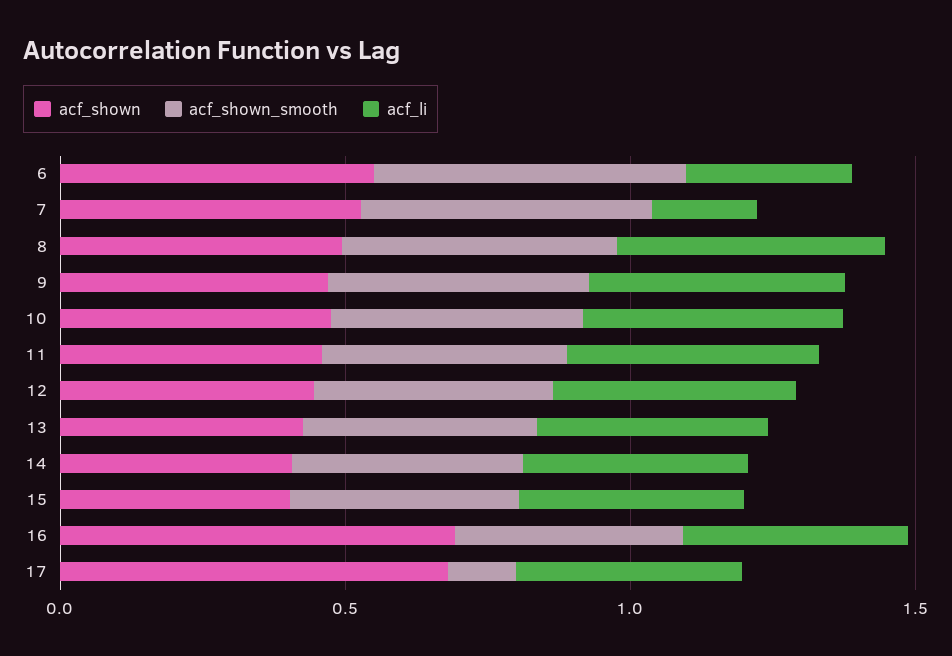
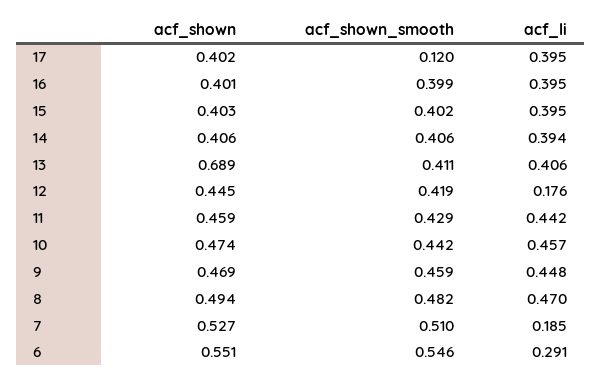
acf_li, 12: 0.4 -> 0.176
acf_shown, 13: 0.4 -> 0.689
acf_shown, 16: 0.7 -> 0.401
acf_shown, 17: 0.7 -> 0.402

